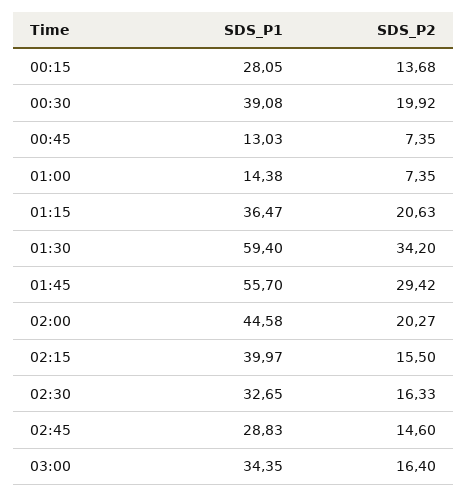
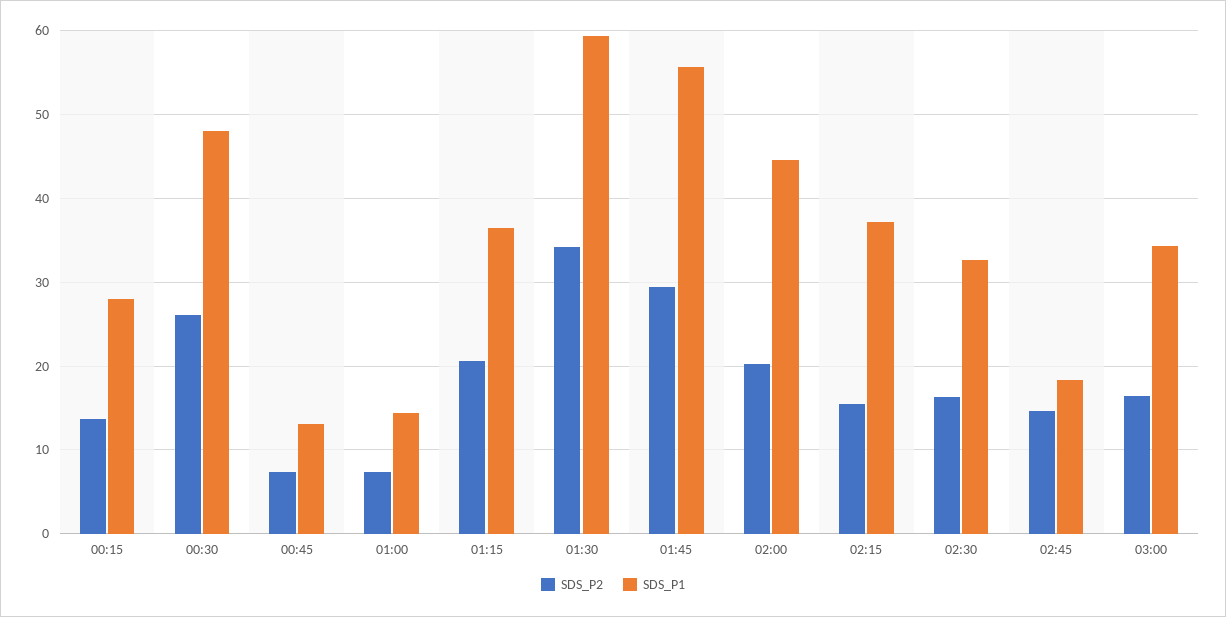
SDS_P1, 00:30: 39.08 -> 48
SDS_P2, 00:30: 19.92 -> 26
SDS_P1, 02:15: 39.97 -> 37
SDS_P1, 02:45: 28.83 -> 18

